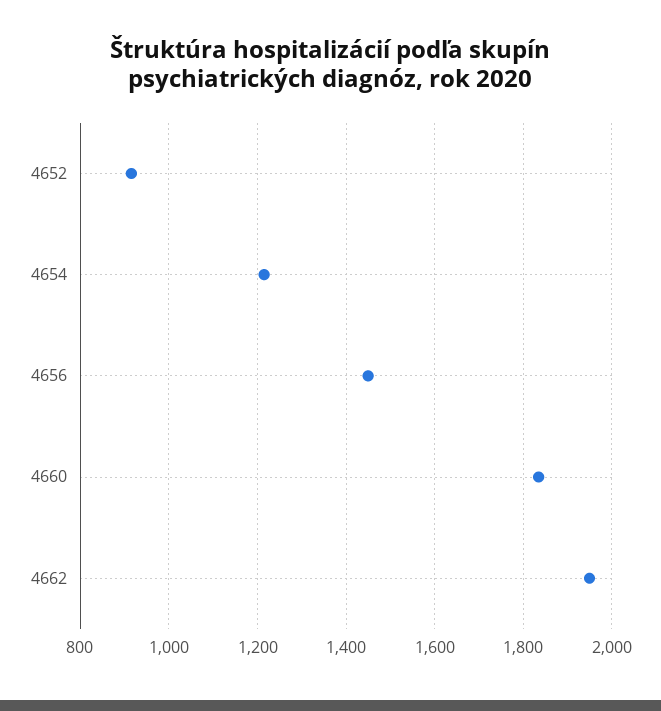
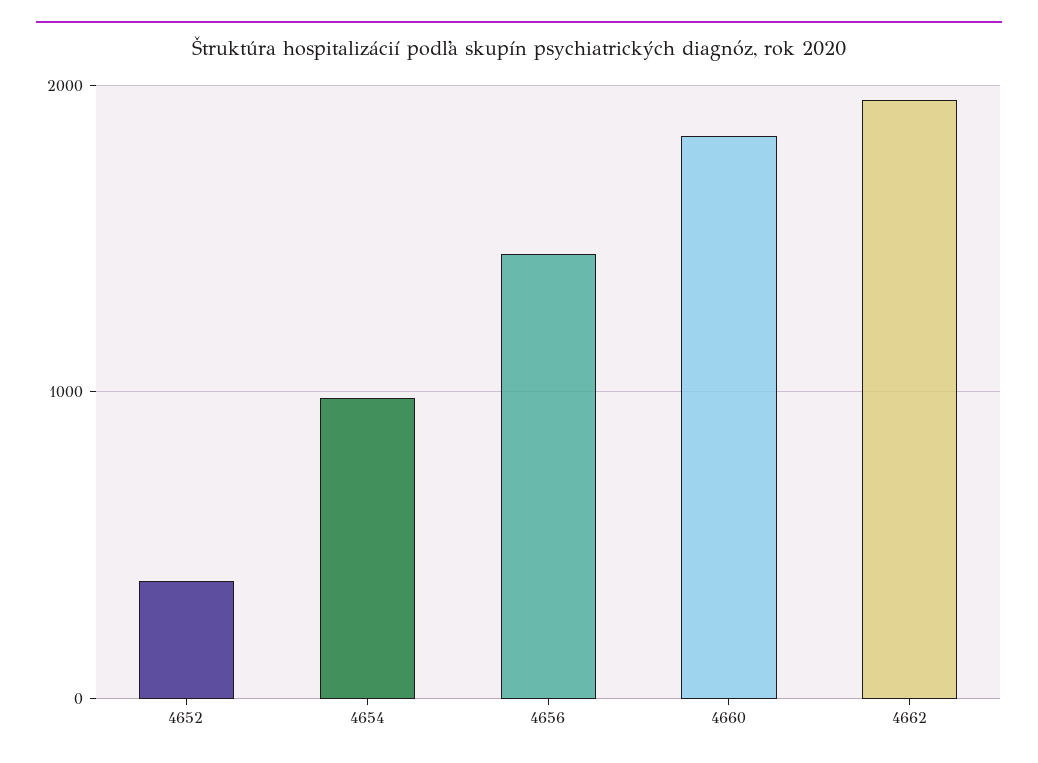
4652: 920 -> 400
4654: 1220 -> 1000

